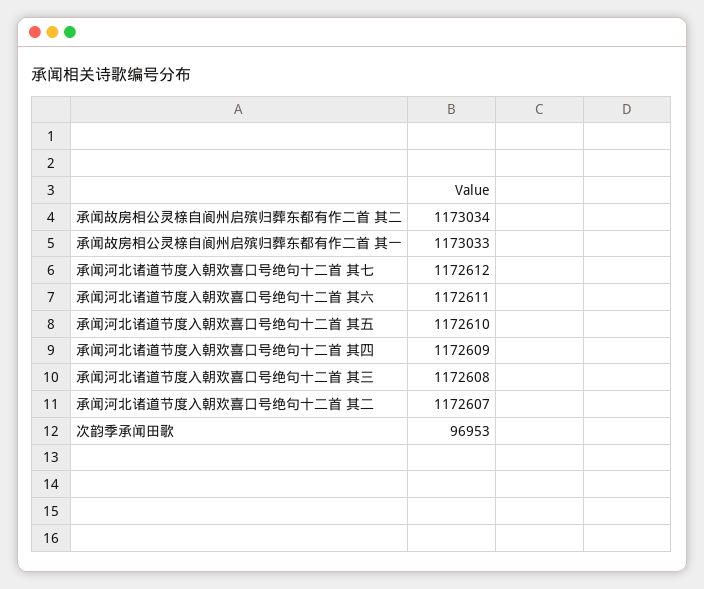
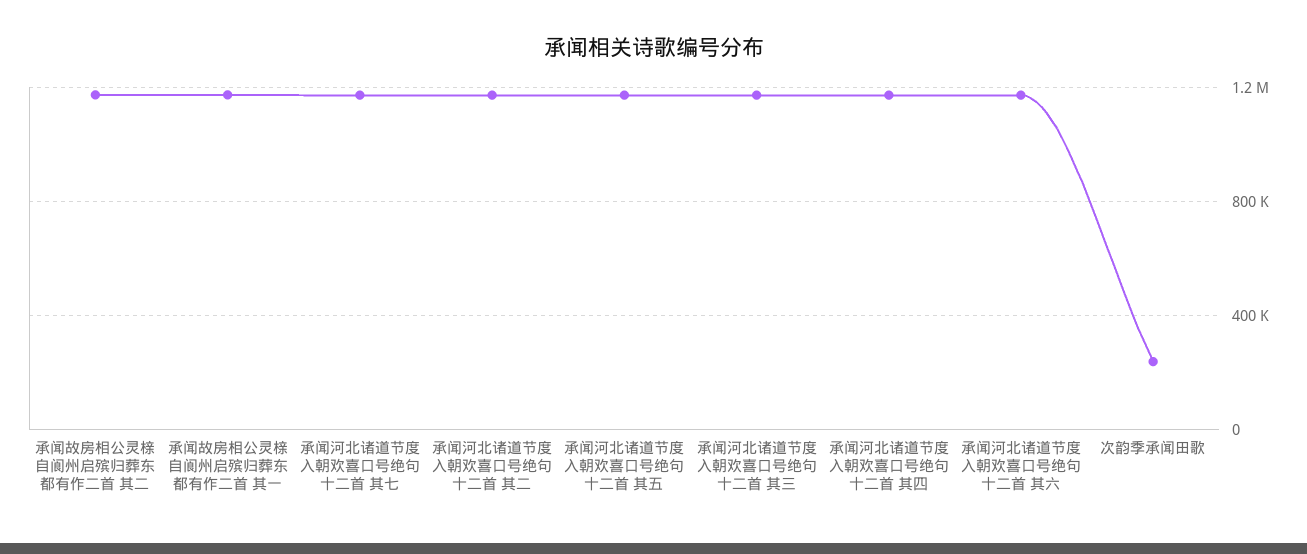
次韵季承闻田歌: 96953 -> 250000

